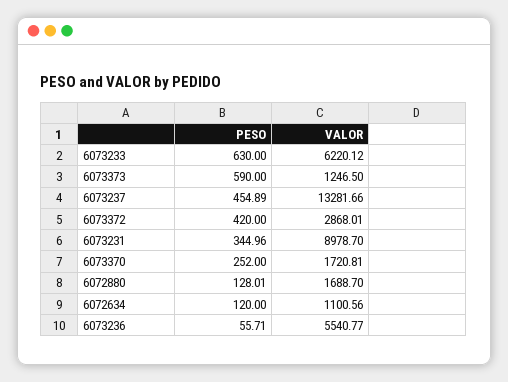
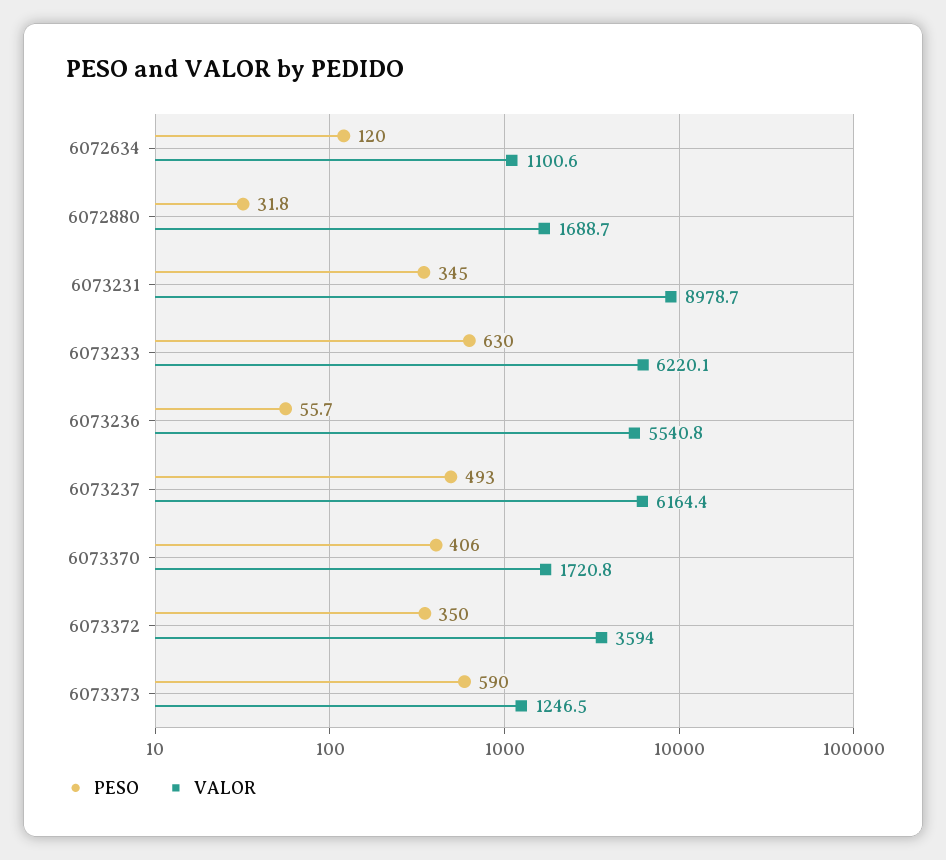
PESO, 6073237: 454.89 -> 493
VALOR, 6073237: 13281.66 -> 6164.4
PESO, 6073372: 420 -> 350
VALOR, 6073372: 2868.01 -> 3594
PESO, 6073370: 252 -> 406
PESO, 6072880: 128.01 -> 31.8

